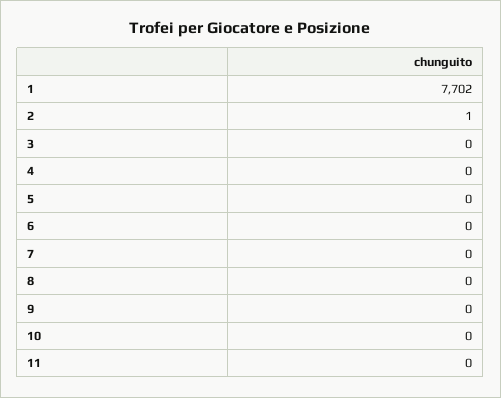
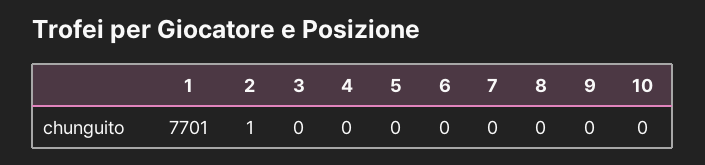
1: 7702 -> 7701
11: 0 -> none

